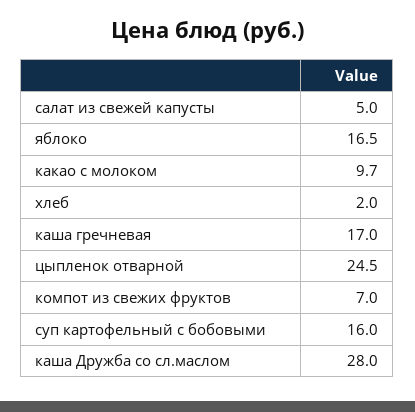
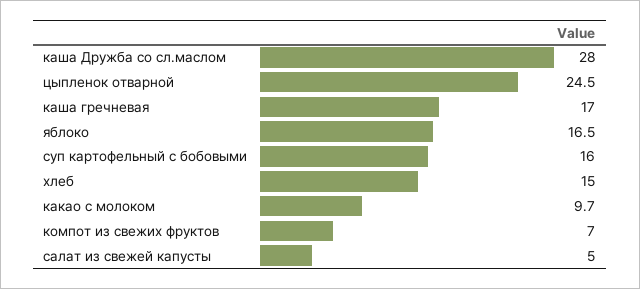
хлеб: 2 -> 15

